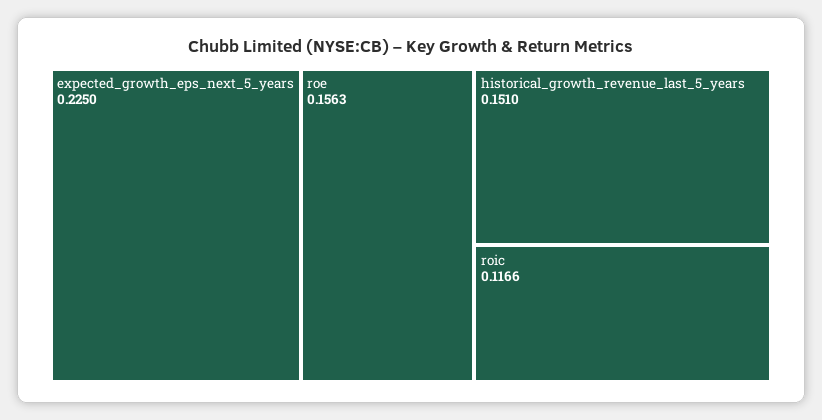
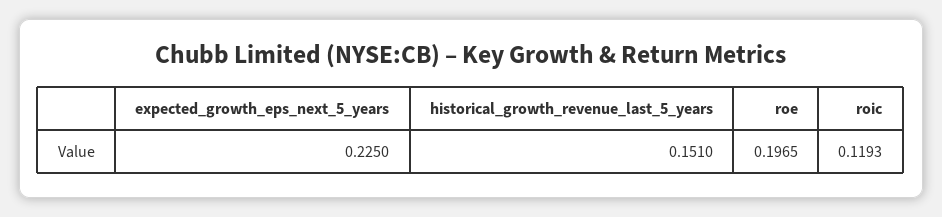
roe: 0.1563 -> 0.1965
roic: 0.1166 -> 0.1193

